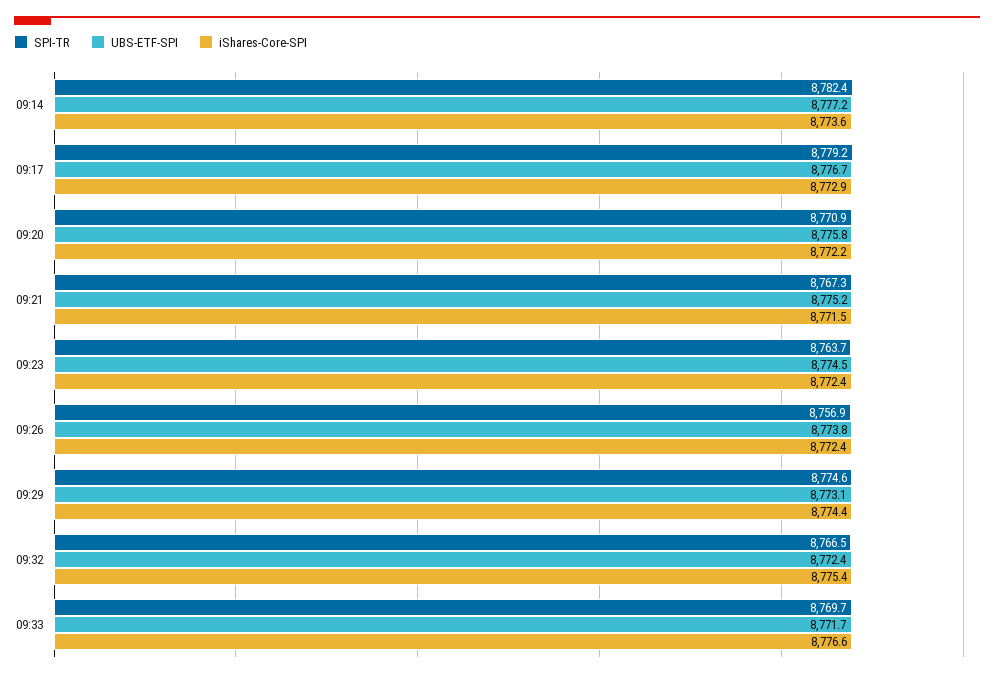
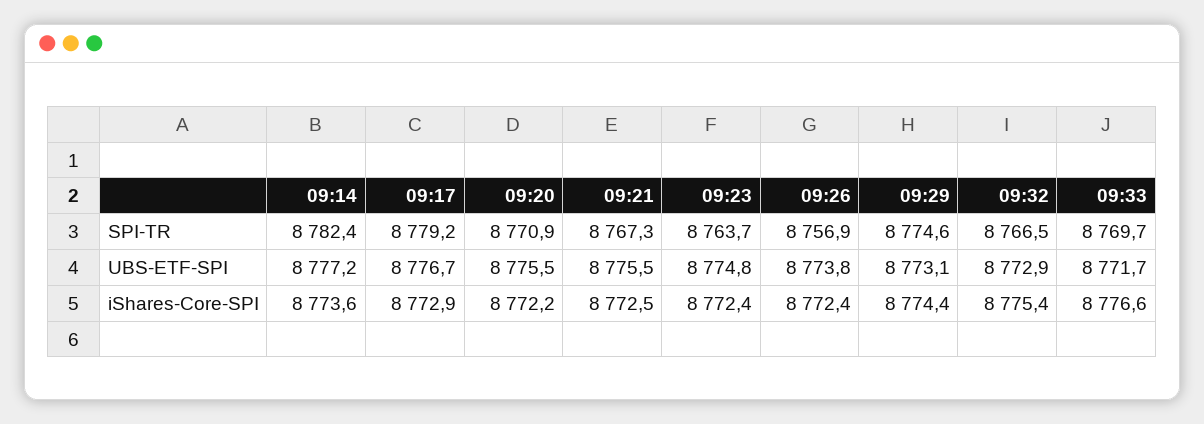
UBS-ETF-SPI, 09:20: 8775.8 -> 8775.5
UBS-ETF-SPI, 09:21: 8775.2 -> 8775.5
iShares-Core-SPI, 09:21: 8771.5 -> 8772.5
UBS-ETF-SPI, 09:23: 8774.5 -> 8774.8
UBS-ETF-SPI, 09:32: 8772.4 -> 8772.9

